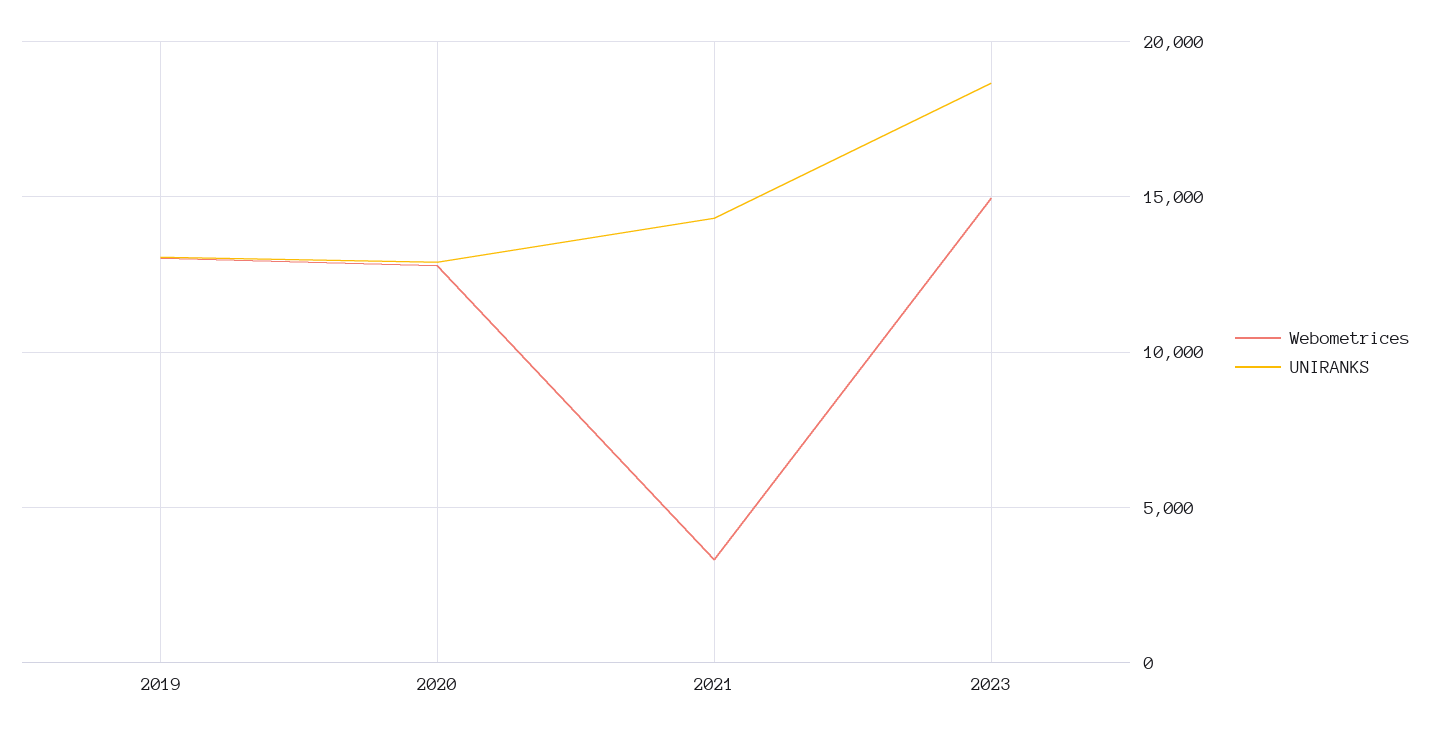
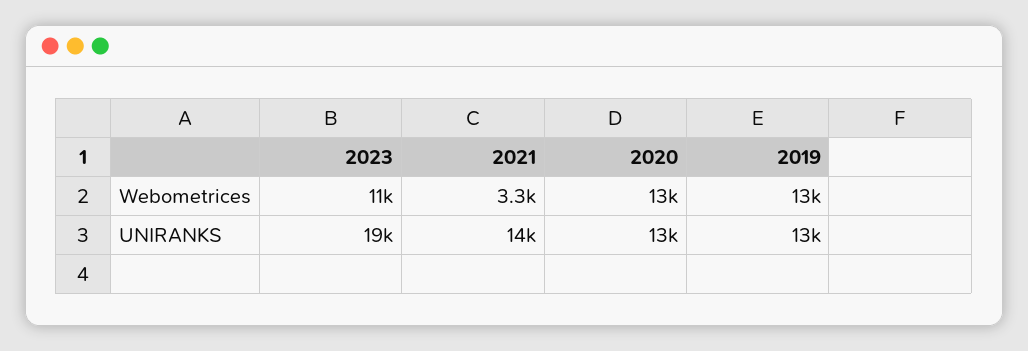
Webometrices, 2023: 15000 -> 11000

